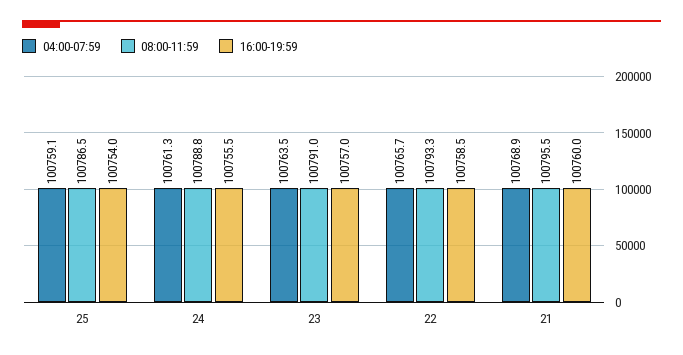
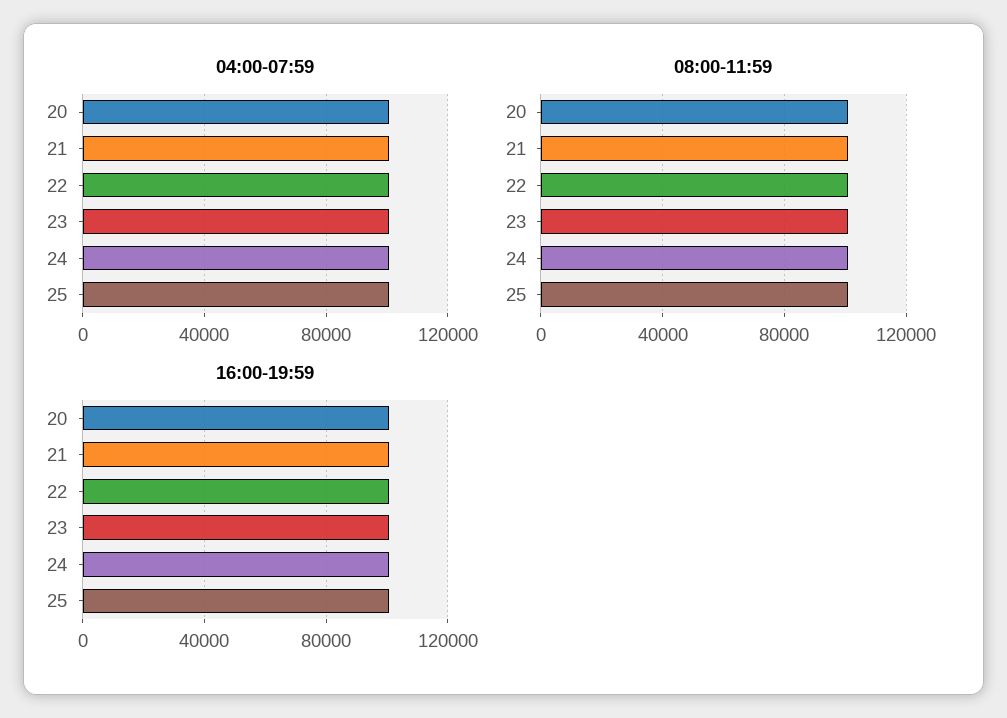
04:00-07:59, 20: none -> 100000
08:00-11:59, 20: none -> 100000
16:00-19:59, 20: none -> 100000

